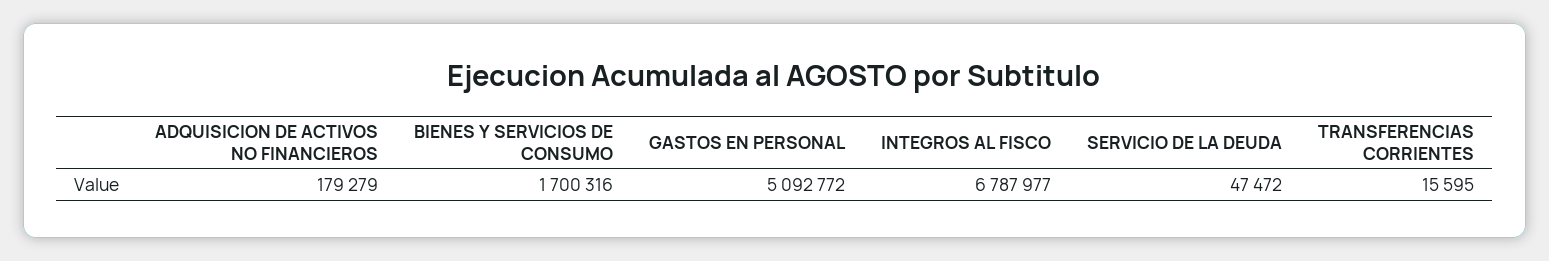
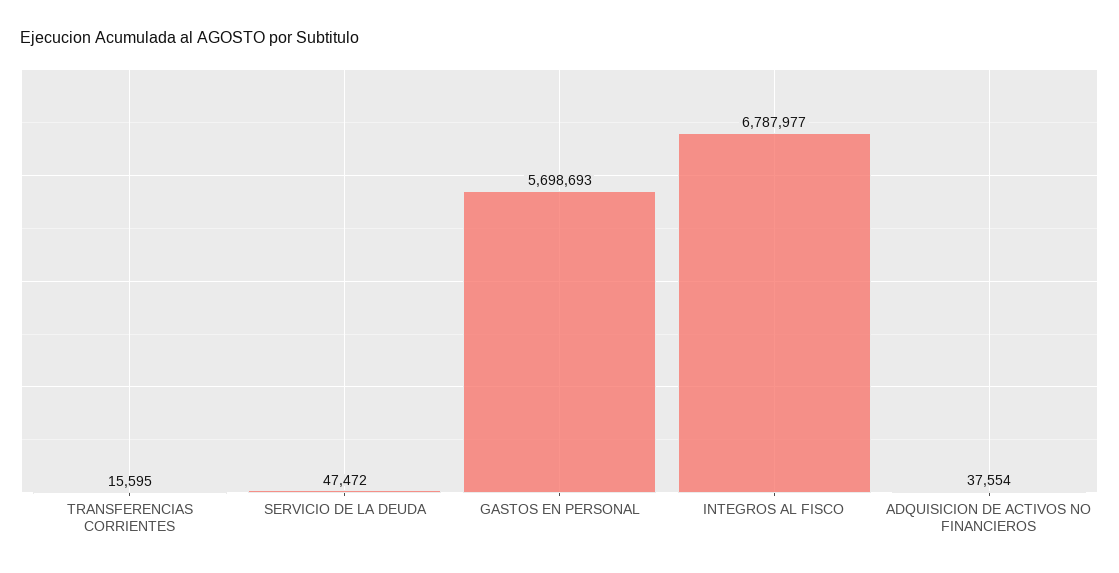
ADQUISICION DE ACTIVOS NO FINANCIEROS: 179279 -> 37554
BIENES Y SERVICIOS DE CONSUMO: 1700316 -> none
GASTOS EN PERSONAL: 5092772 -> 5698693

